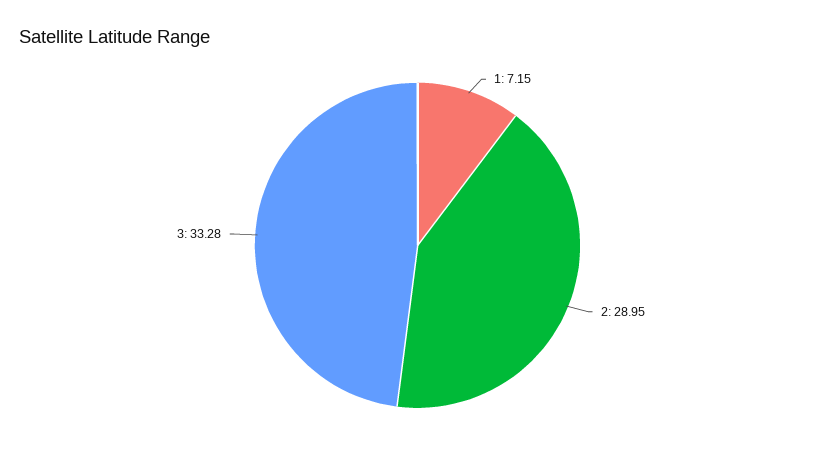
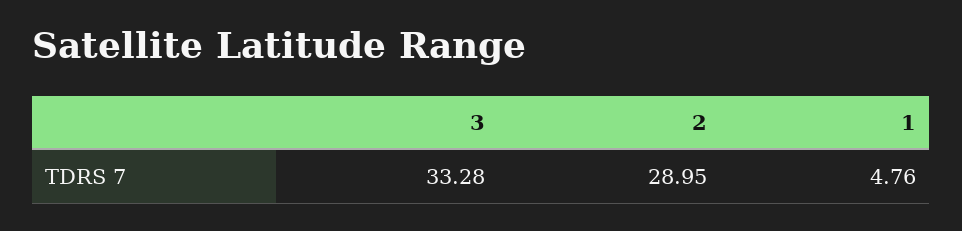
1: 7.15 -> 4.76

